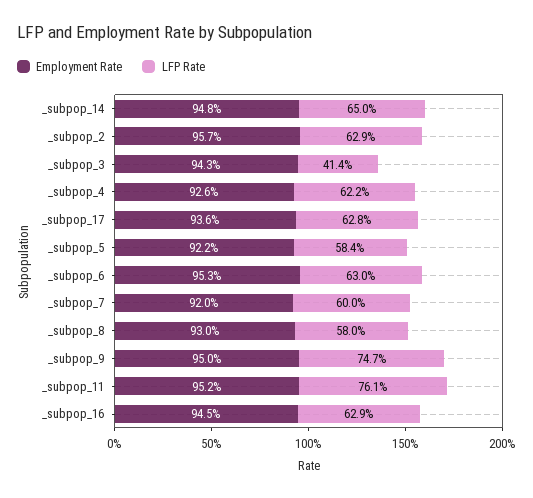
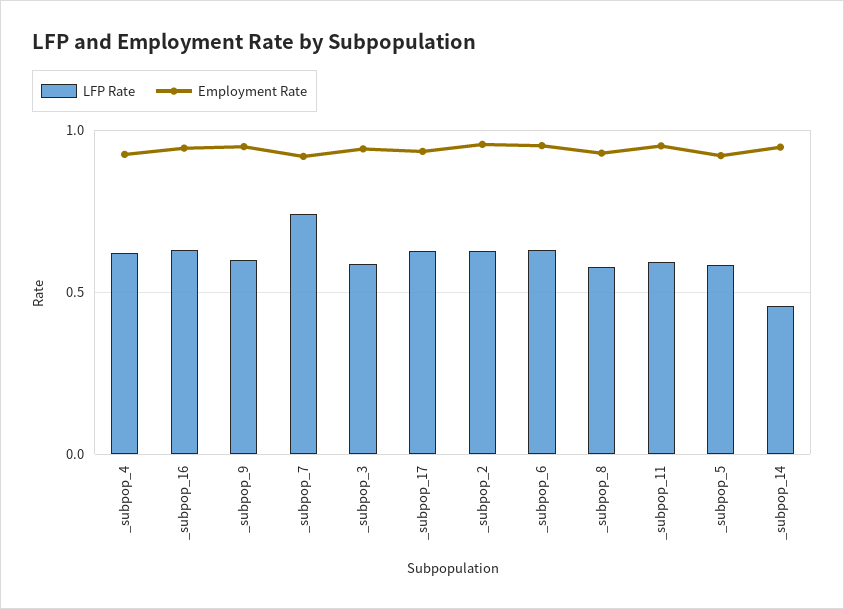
LFP Rate, _subpop_14: 0.65 -> 0.45
LFP Rate, _subpop_3: 0.414 -> 0.6
LFP Rate, _subpop_7: 0.6 -> 0.75
LFP Rate, _subpop_9: 0.747 -> 0.6
LFP Rate, _subpop_11: 0.761 -> 0.6

